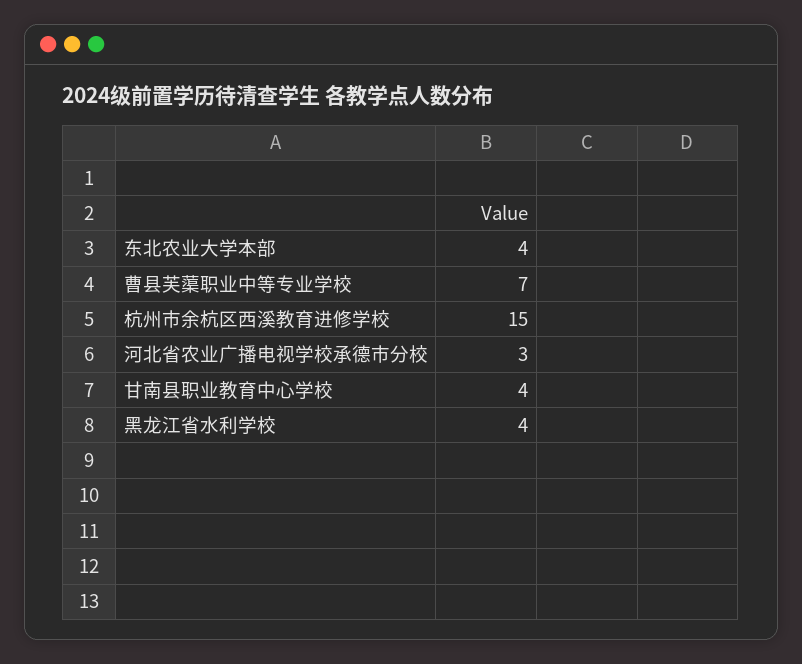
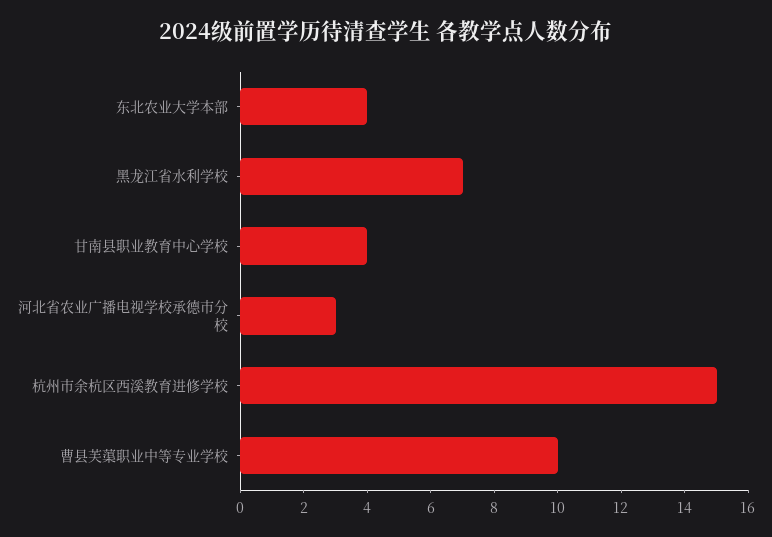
曹县芙蕖职业中等专业学校: 7 -> 10
黑龙江省水利学校: 4 -> 7

